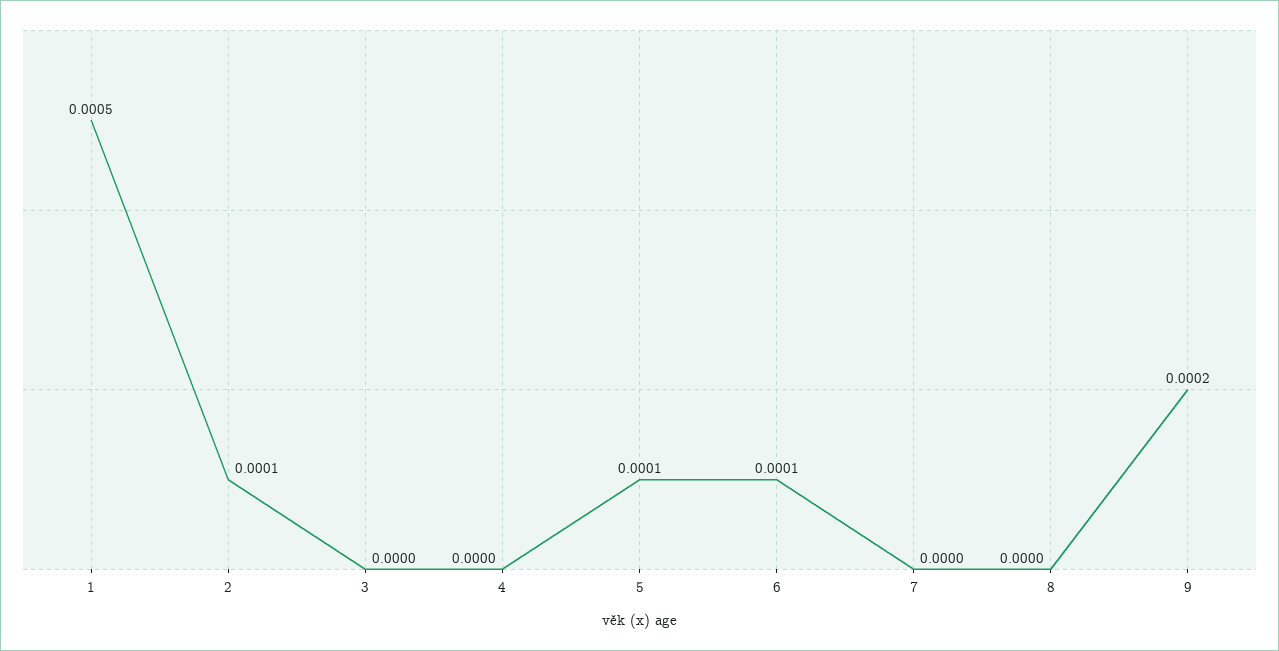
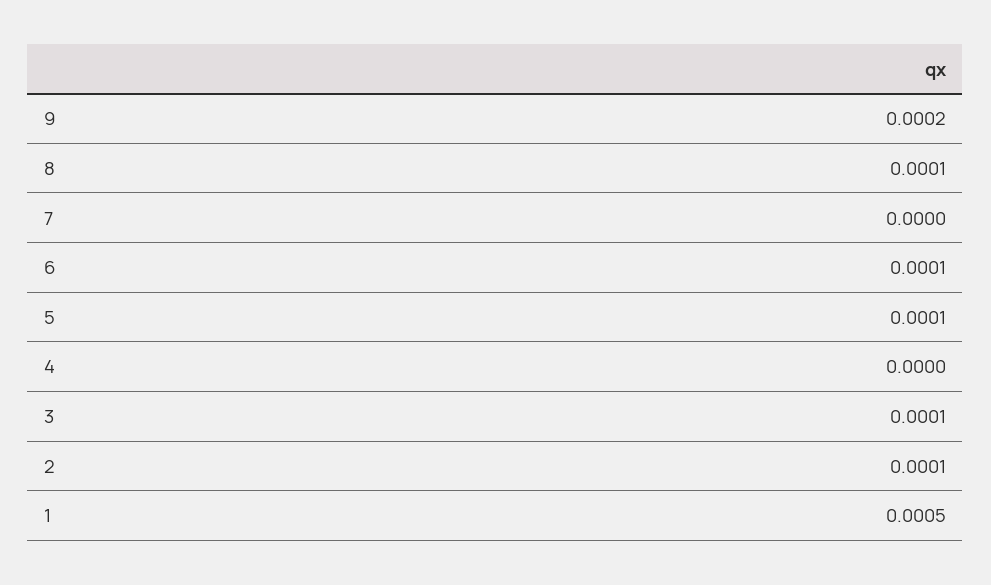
3: 0 -> 0.0001
8: 0 -> 0.0001

